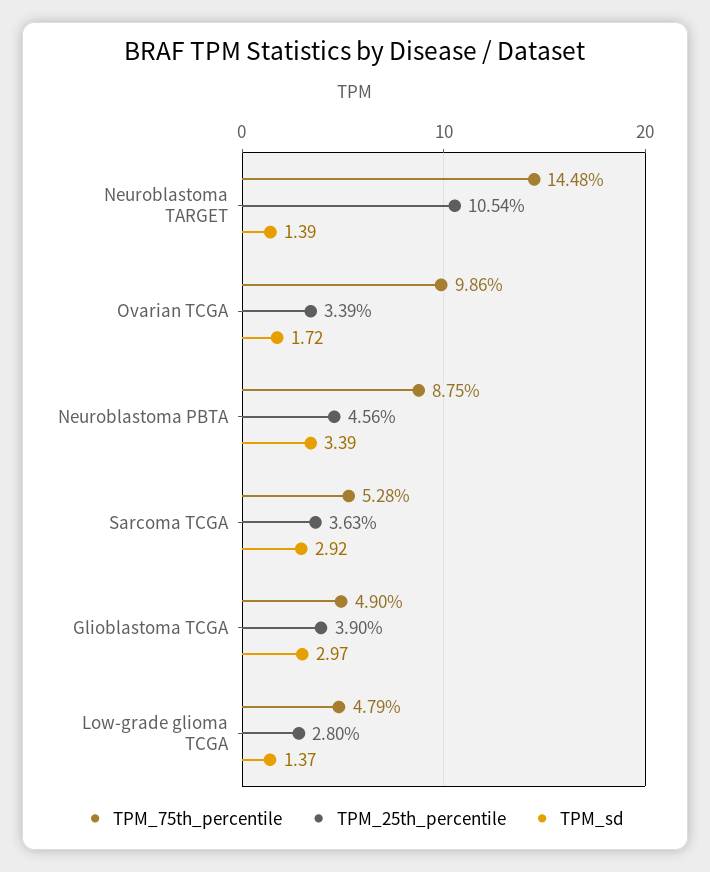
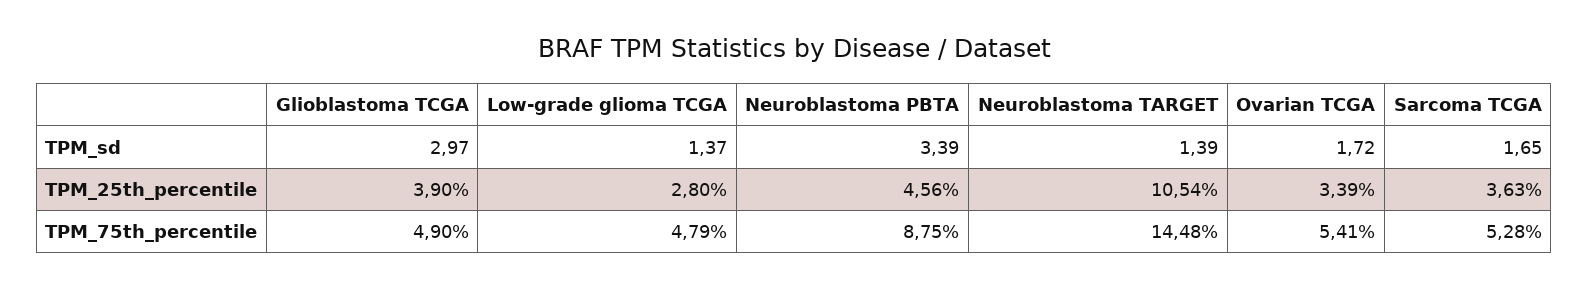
TPM_75th_percentile, Ovarian TCGA: 9.86 -> 5.41
TPM_sd, Sarcoma TCGA: 2.92 -> 1.65

